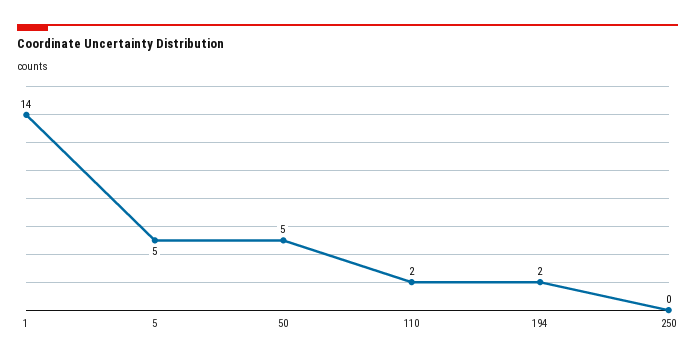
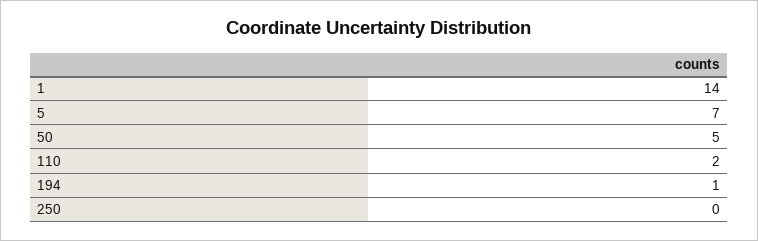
5: 5 -> 7
194: 2 -> 1

